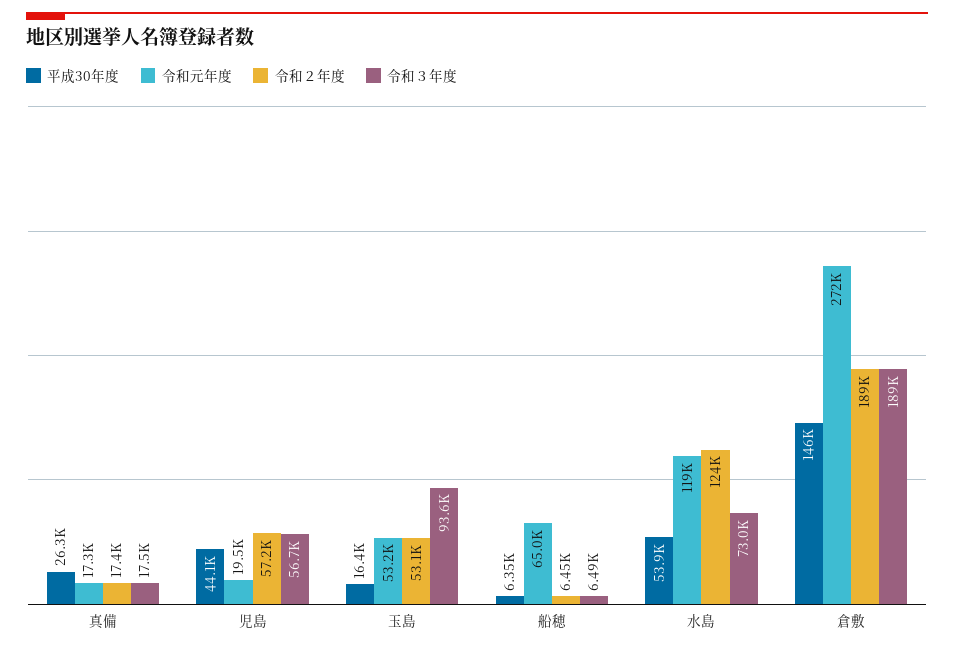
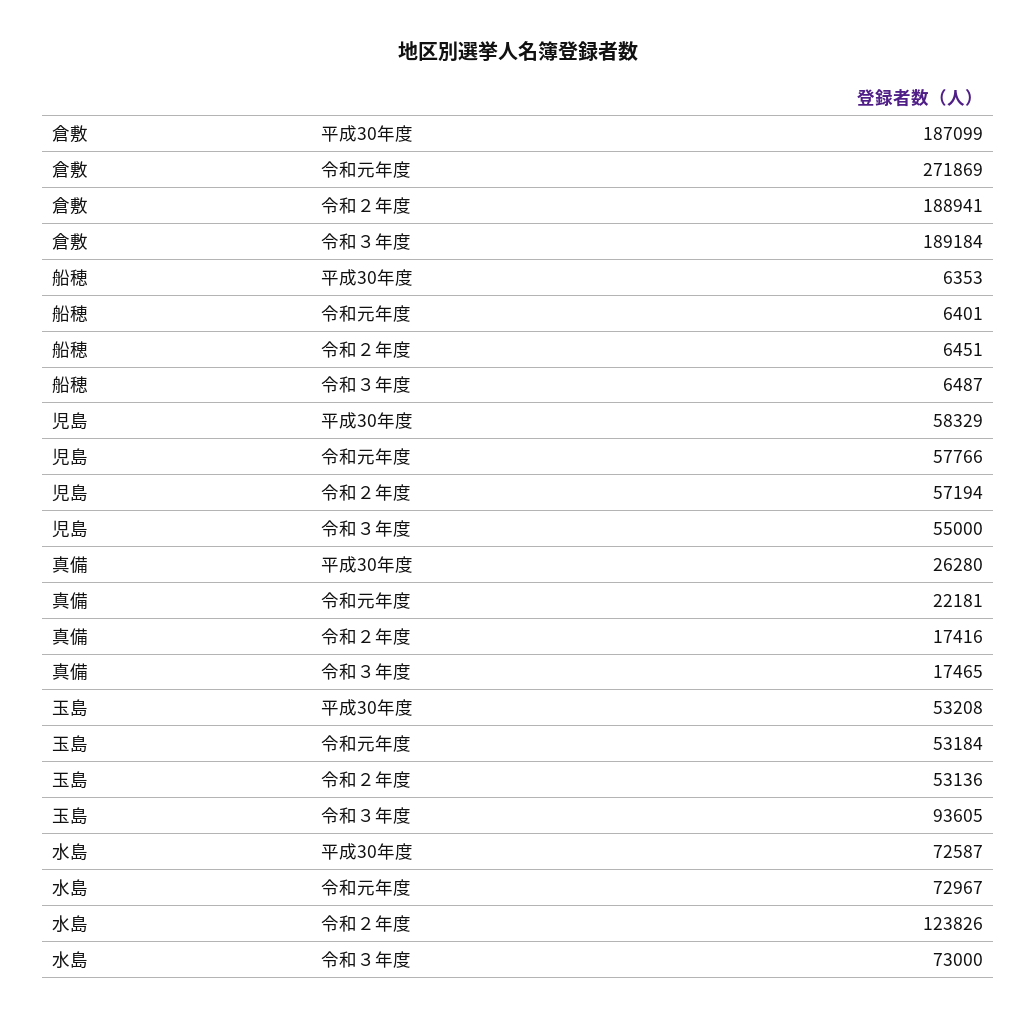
令和元年度, 真備: 17300 -> 22181
平成30年度, 児島: 44100 -> 58329
令和元年度, 児島: 19500 -> 57766
令和３年度, 児島: 56700 -> 55000
平成30年度, 玉島: 16400 -> 53208
令和元年度, 船穂: 65000 -> 6401
平成30年度, 水島: 53900 -> 72587
令和元年度, 水島: 119000 -> 72967
平成30年度, 倉敷: 146000 -> 187099

